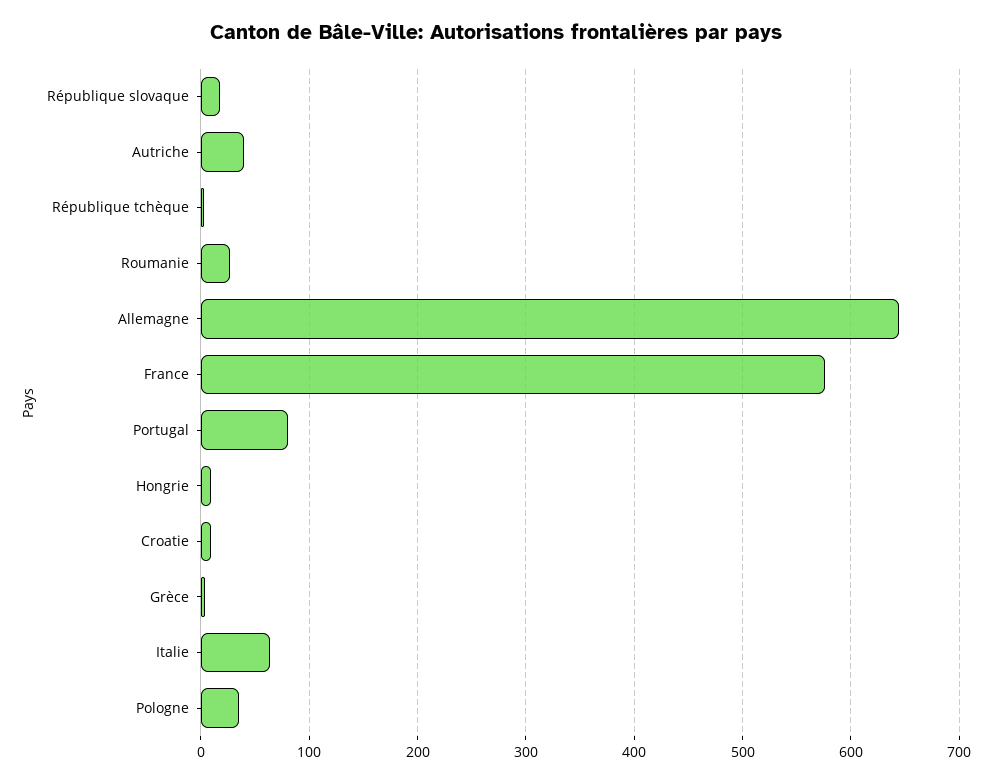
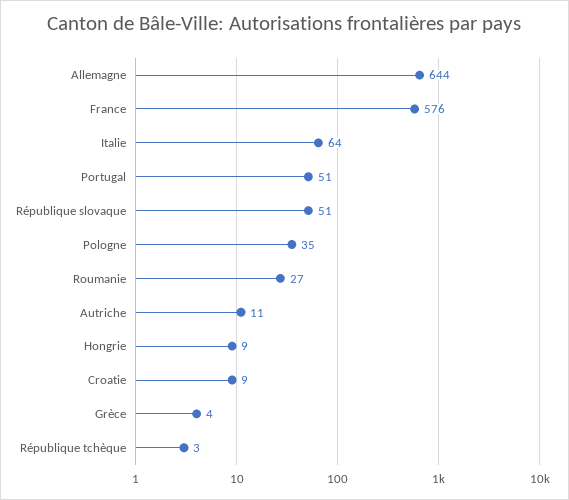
République slovaque: 20 -> 51
Autriche: 40 -> 11
Portugal: 80 -> 51

